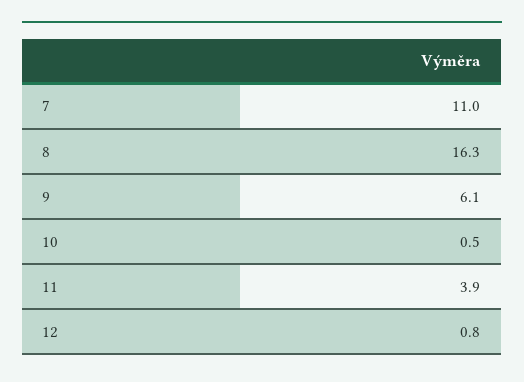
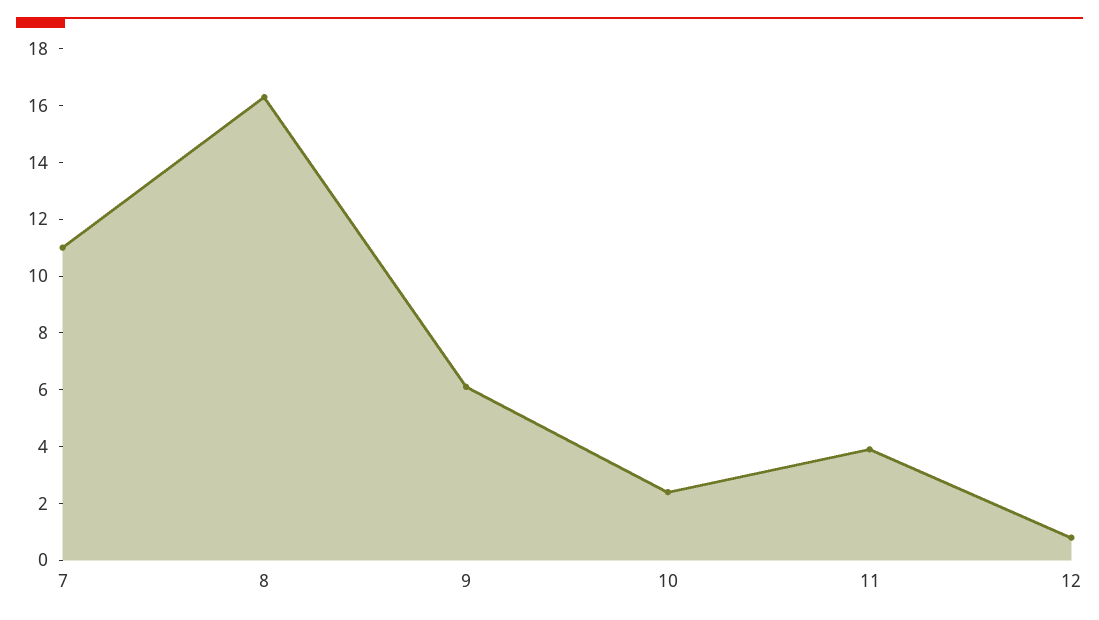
10: 0.5 -> 2.5

